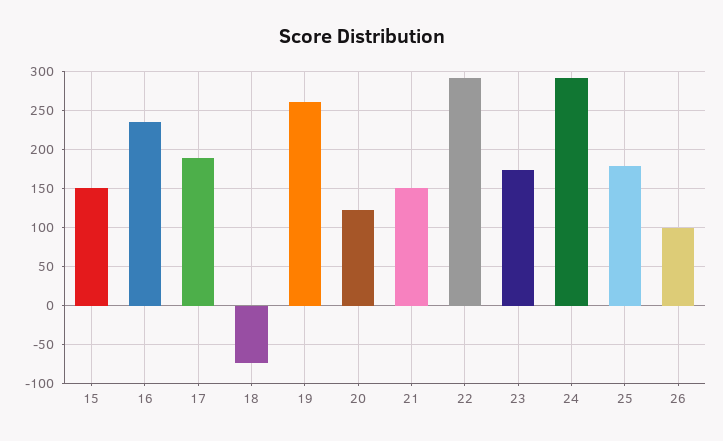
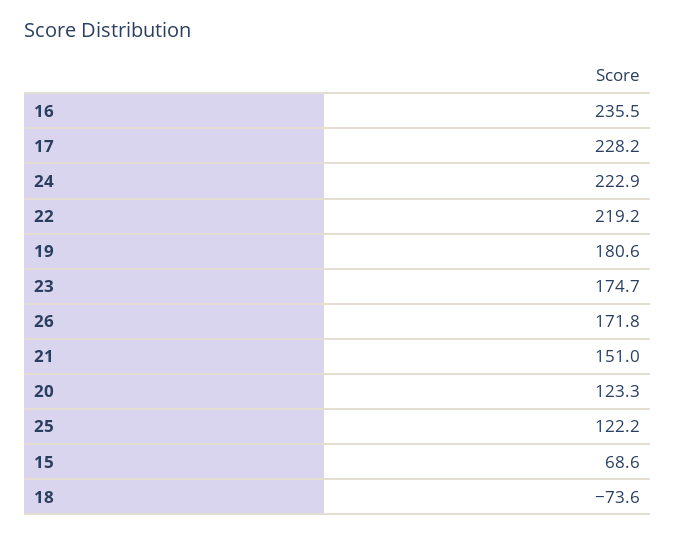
15: 150 -> 68.6
17: 190 -> 228.2
19: 260 -> 180.6
22: 290 -> 219.2
24: 290 -> 222.9
25: 180 -> 122.2
26: 100 -> 171.8

